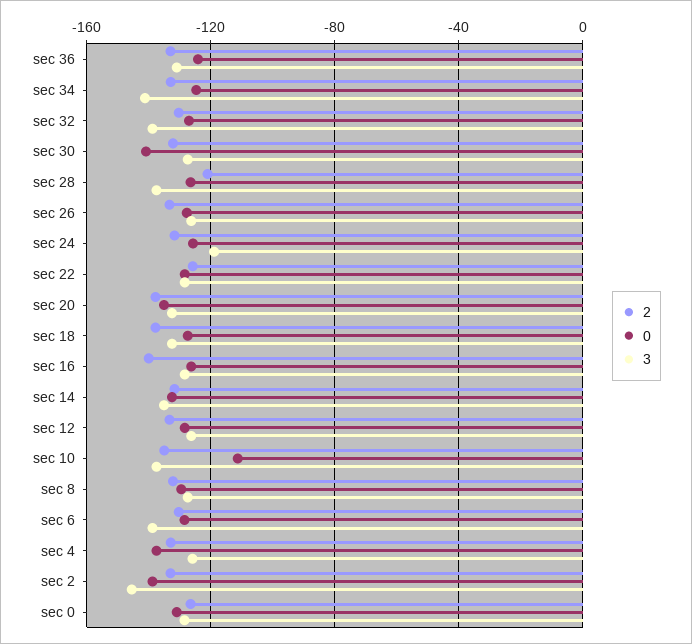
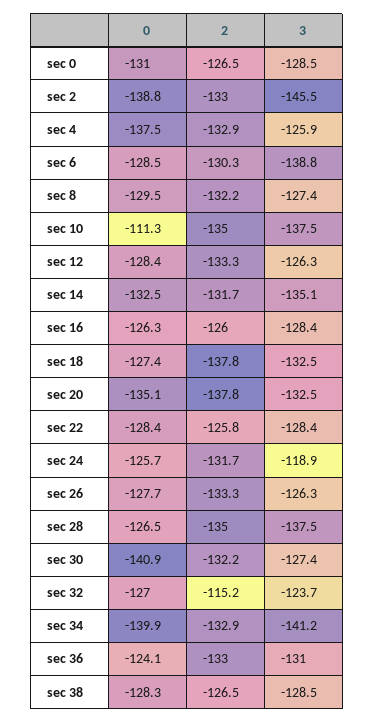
0, sec 34: -125 -> -139.9
2, sec 32: -130 -> -115.2
3, sec 32: -140 -> -123.7
2, sec 28: -120 -> -135
2, sec 16: -140 -> -126
0, sec 38: none -> -128.3
2, sec 38: none -> -126.5
3, sec 38: none -> -128.5

